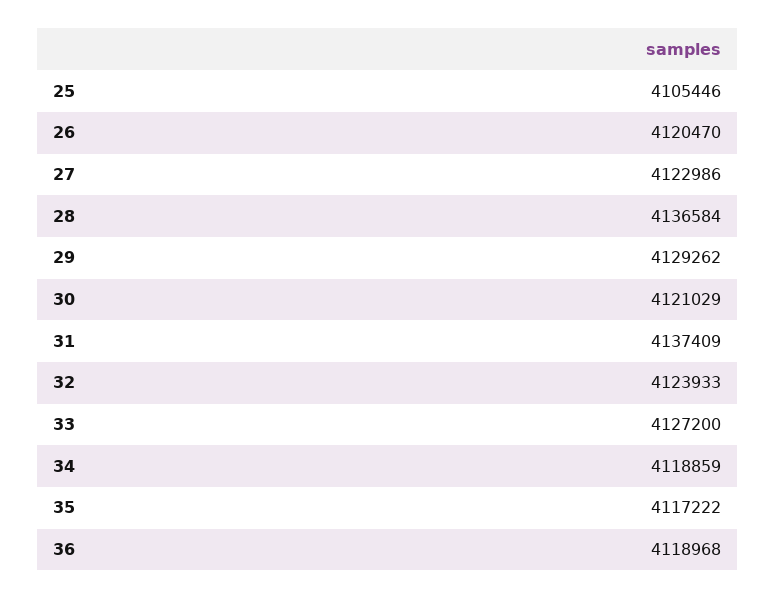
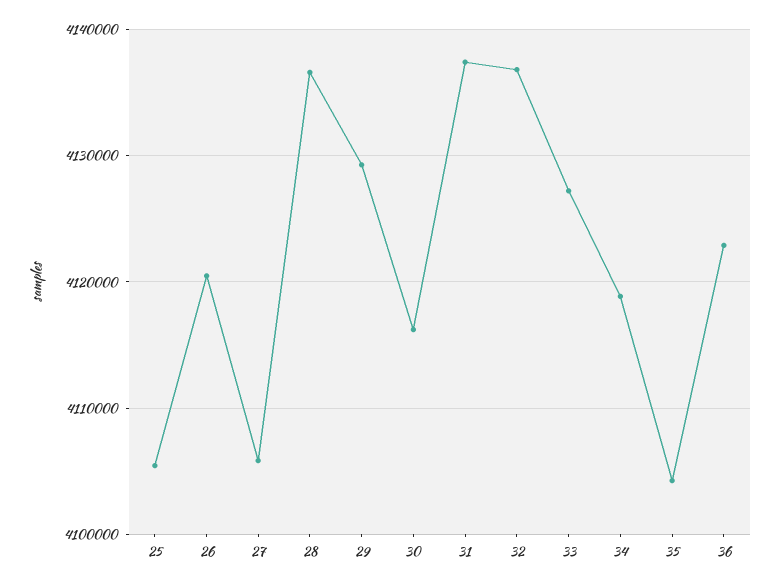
27: 4122986 -> 4106000
30: 4121029 -> 4116000
32: 4123933 -> 4137000
35: 4117222 -> 4104000
36: 4118968 -> 4123000

